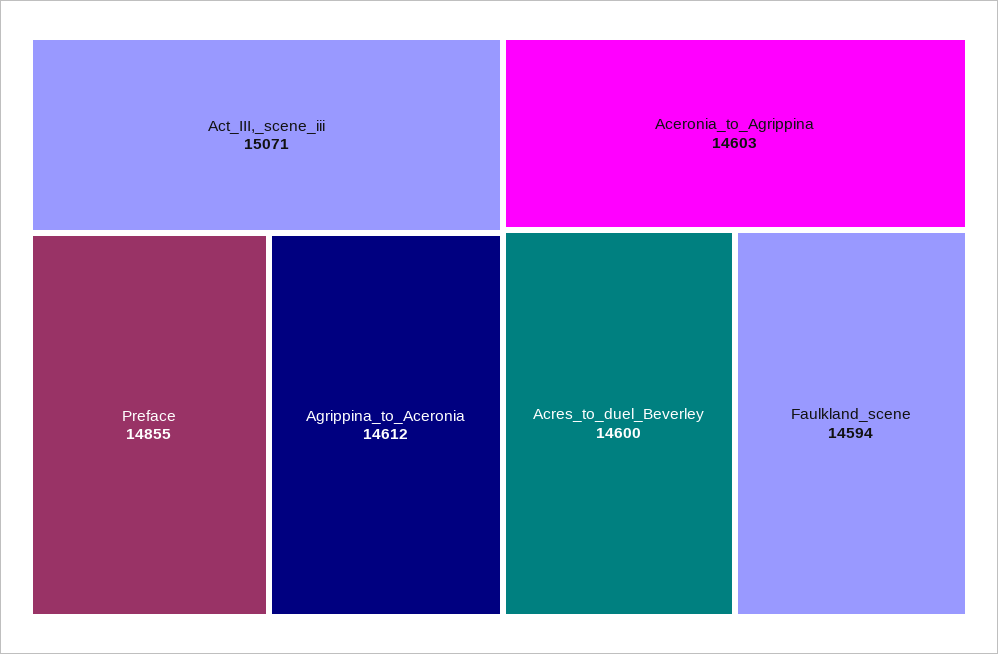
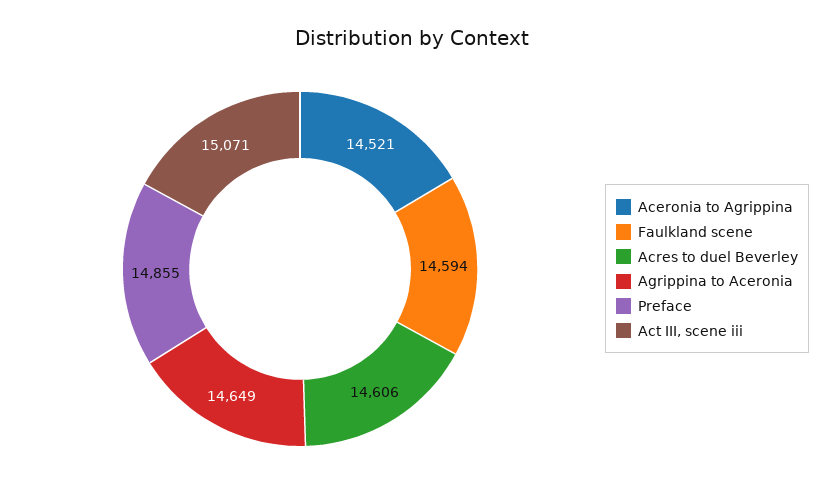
Agrippina_to_Aceronia: 14612 -> 14649
Aceronia_to_Agrippina: 14603 -> 14521
Acres_to_duel_Beverley: 14600 -> 14606

